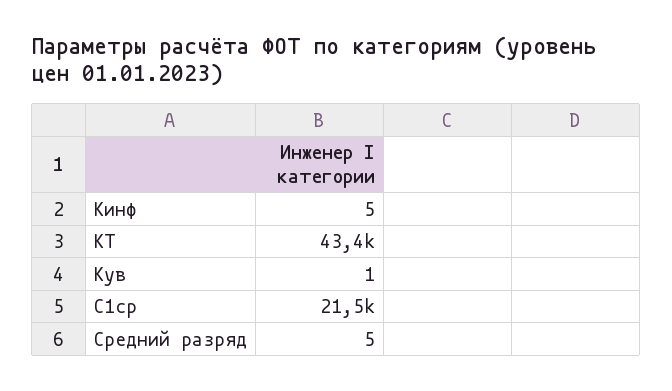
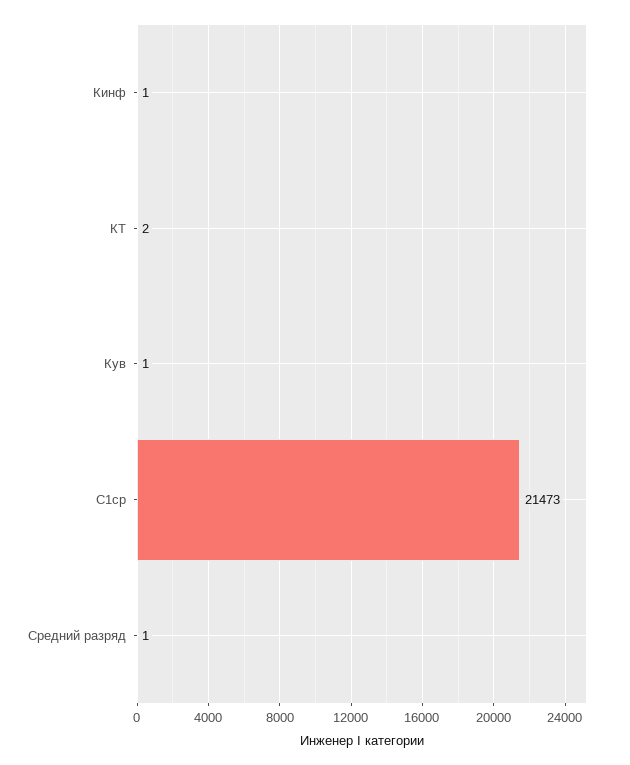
Кинф: 5 -> 1
КТ: 43400 -> 2
Средний разряд: 5 -> 1

